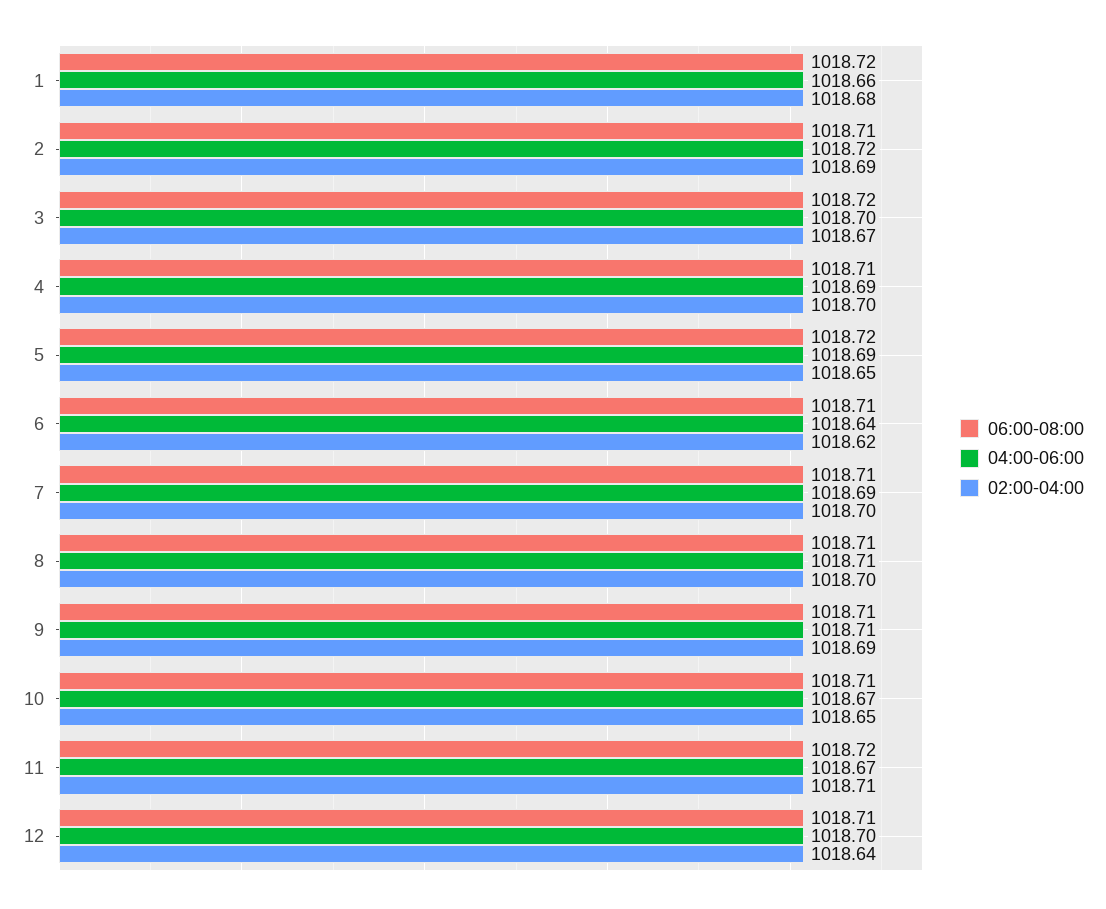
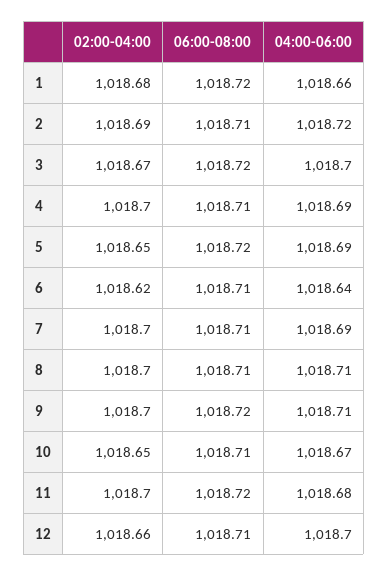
06:00-08:00, 9: 1018.71 -> 1018.72
02:00-04:00, 9: 1018.69 -> 1018.7
04:00-06:00, 11: 1018.67 -> 1018.68
02:00-04:00, 11: 1018.71 -> 1018.7
02:00-04:00, 12: 1018.64 -> 1018.66

